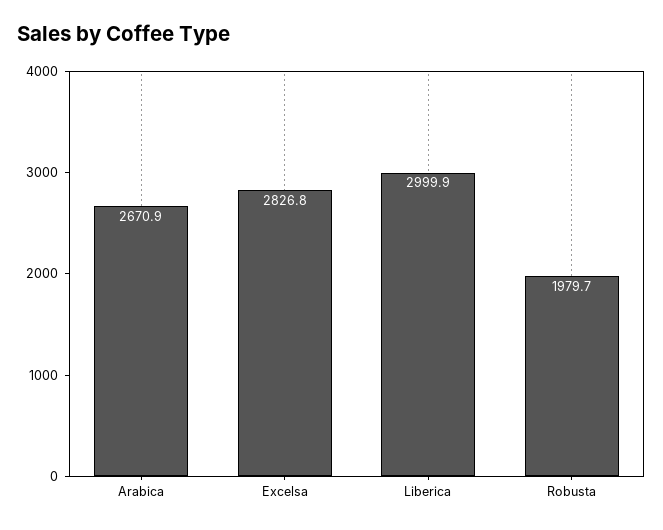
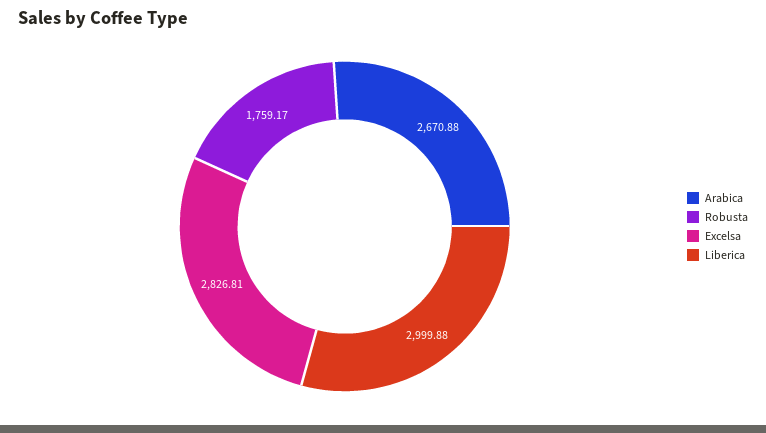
Robusta: 1979.7 -> 1759.17

